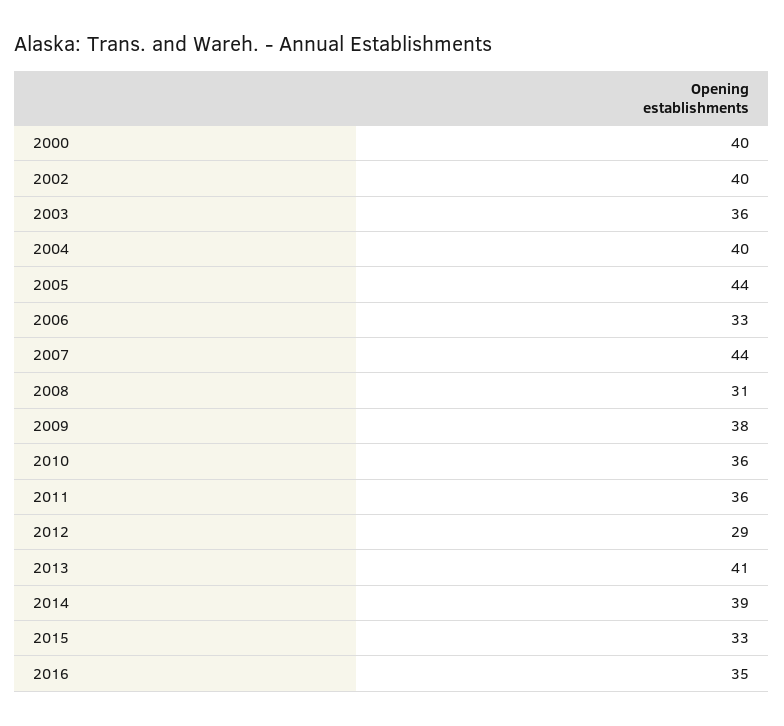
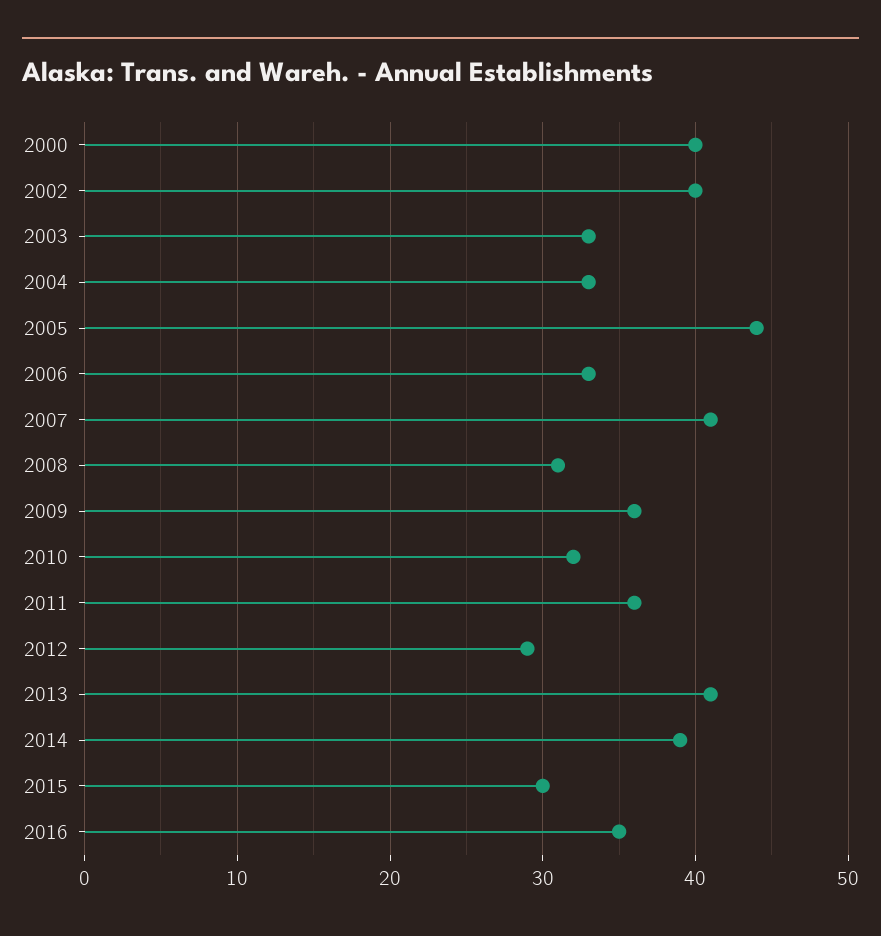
2003: 36 -> 33
2004: 40 -> 33
2007: 44 -> 41
2009: 38 -> 36
2010: 36 -> 32
2015: 33 -> 30

